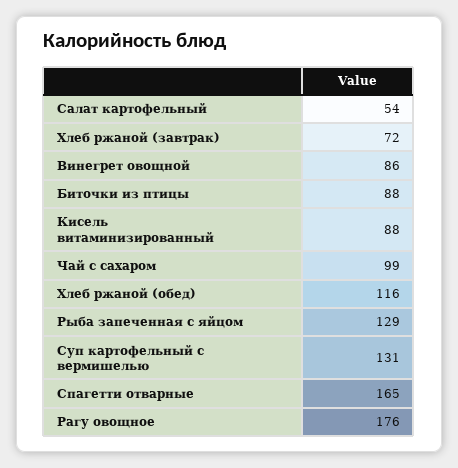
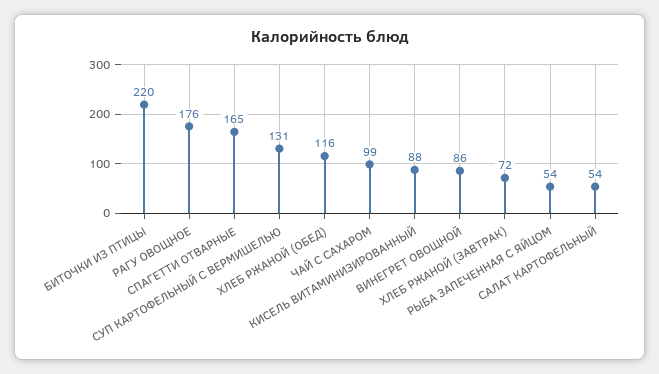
Биточки из птицы: 88 -> 220
Рыба запеченная с яйцом: 129 -> 54

